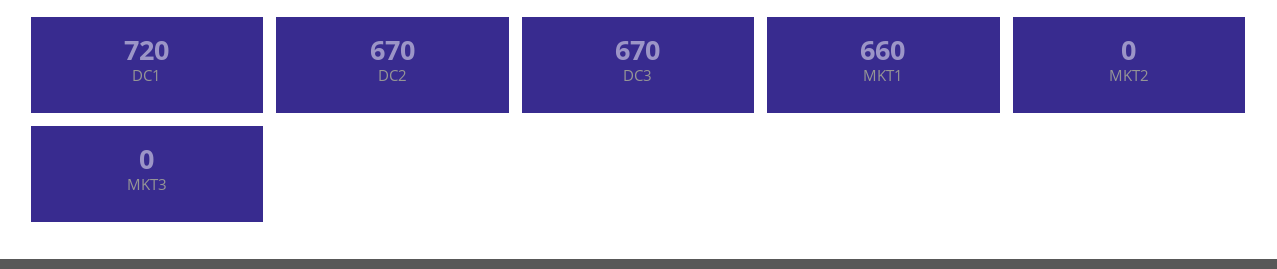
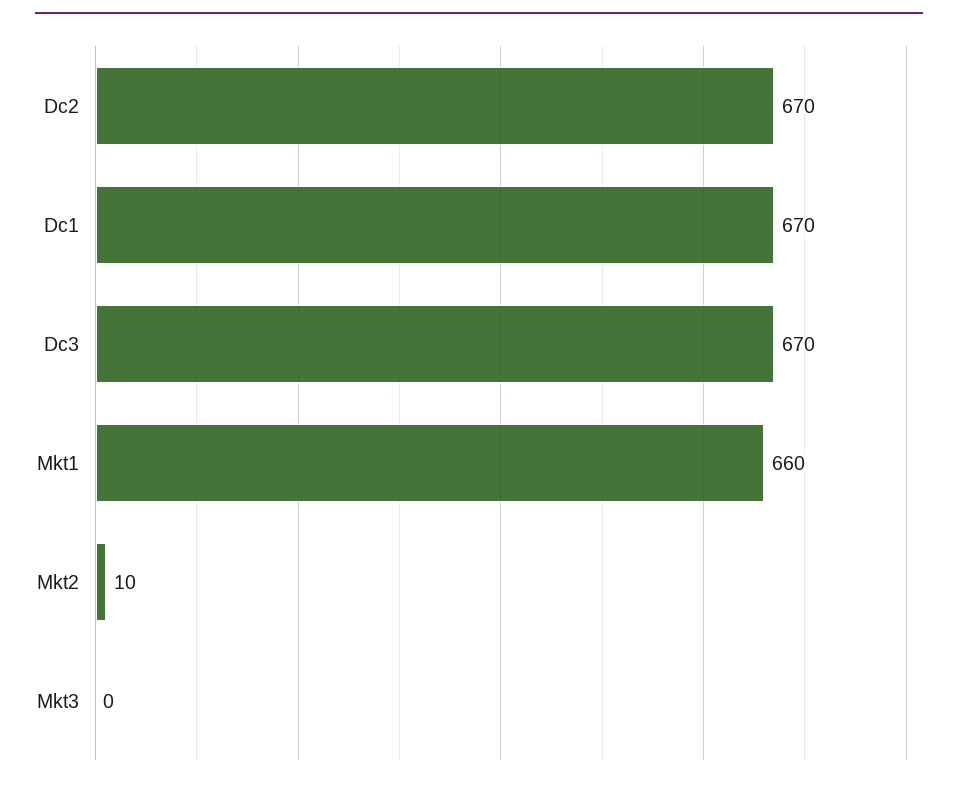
DC1: 720 -> 670
MKT2: 0 -> 10

